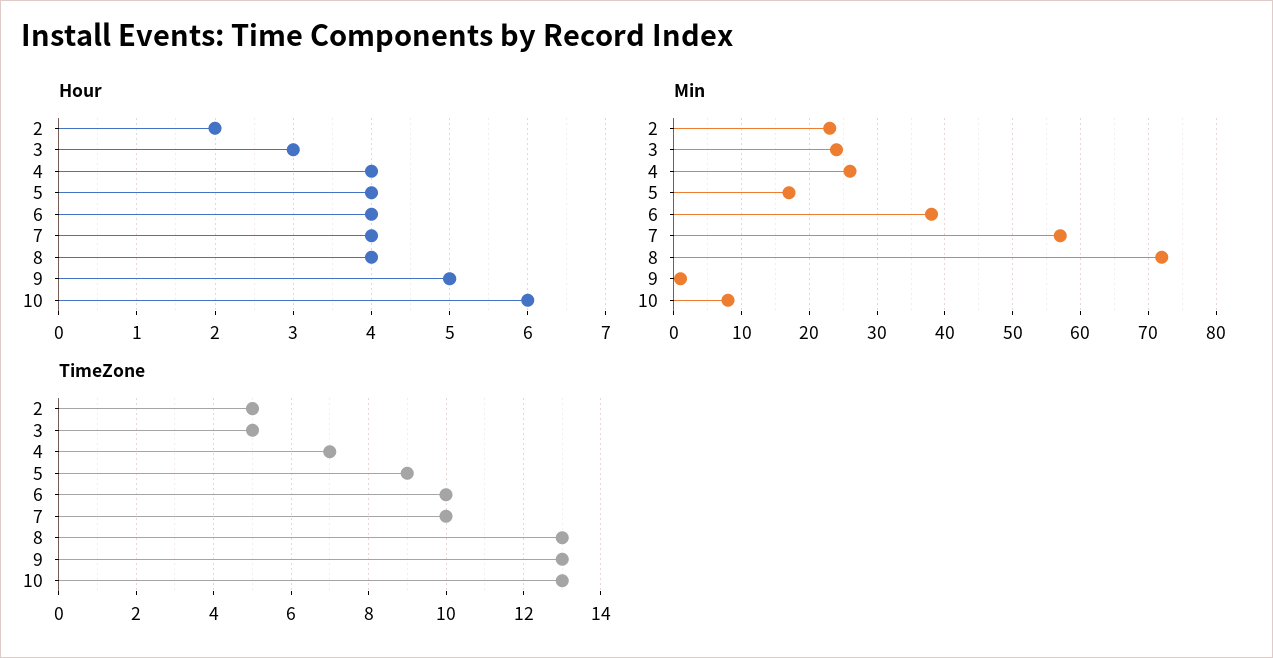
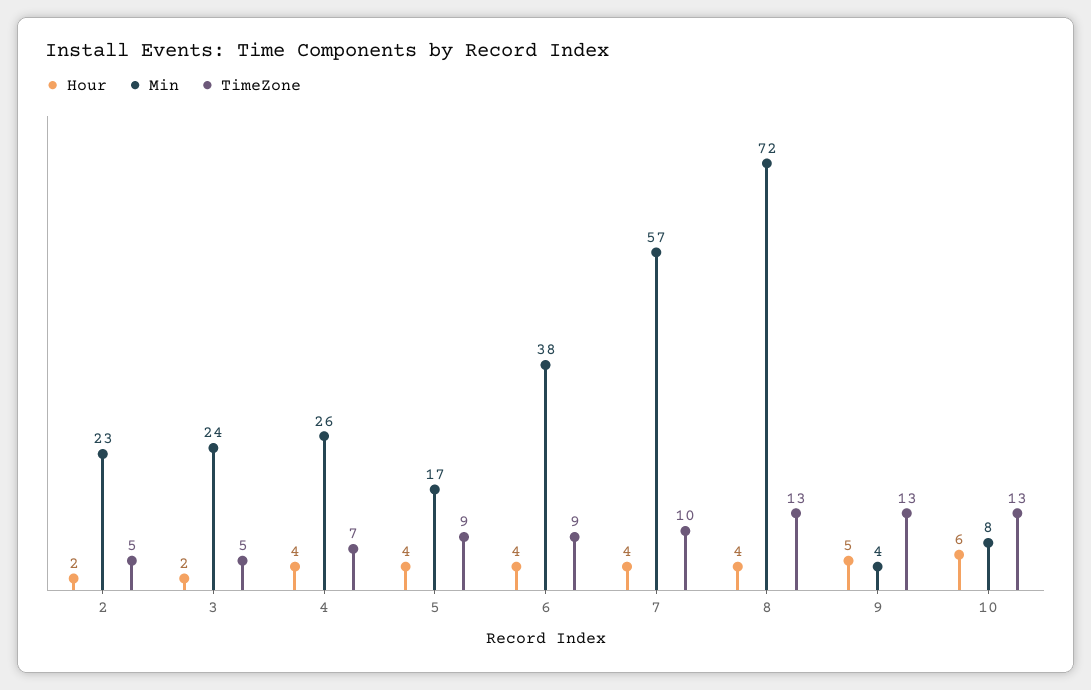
Hour, 3: 3 -> 2
Min, 9: 1 -> 4
TimeZone, 6: 10 -> 9

